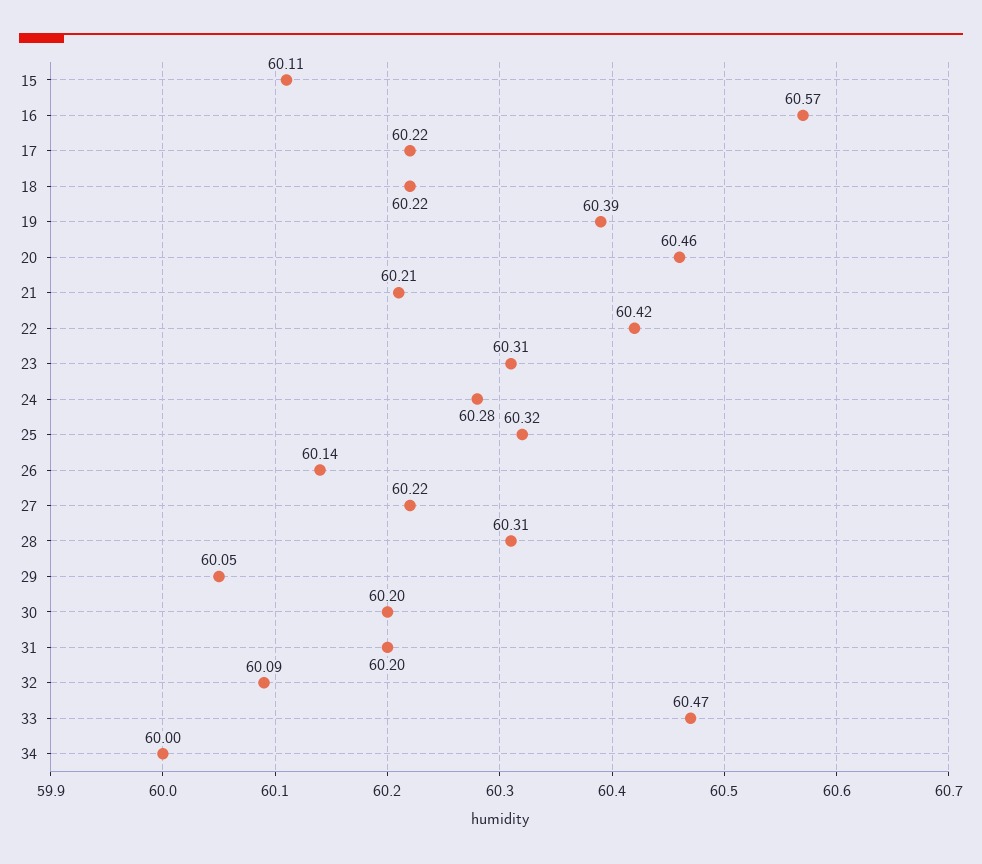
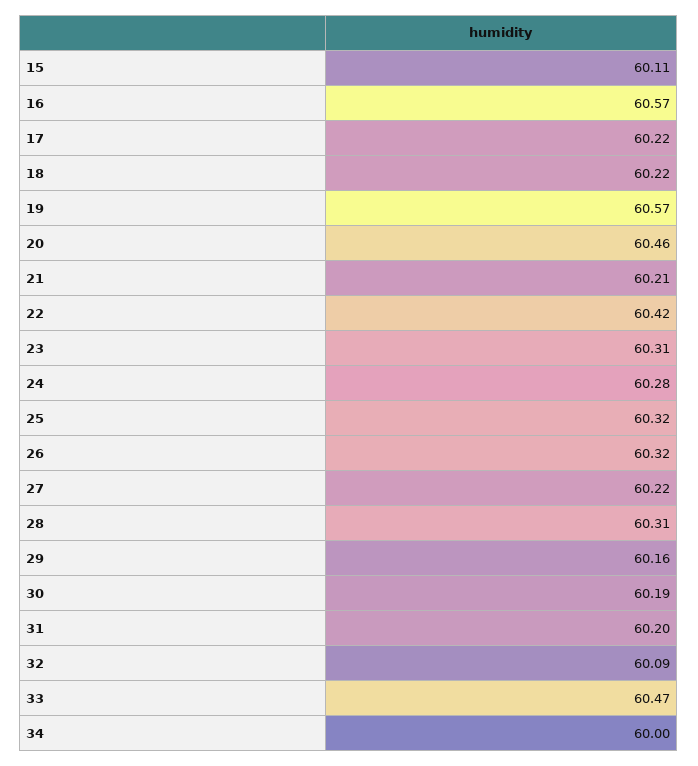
19: 60.39 -> 60.57
26: 60.14 -> 60.32
29: 60.05 -> 60.16
30: 60.2 -> 60.19

